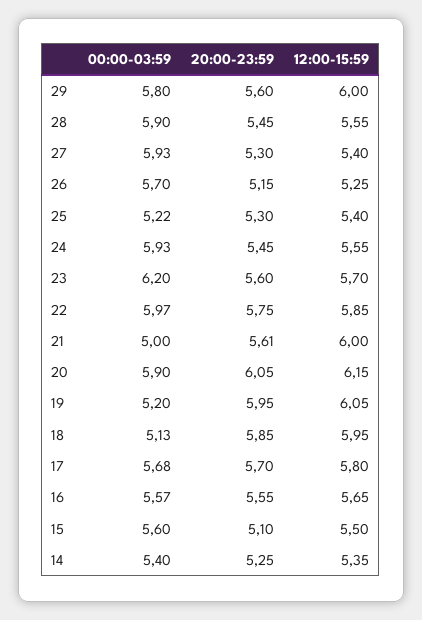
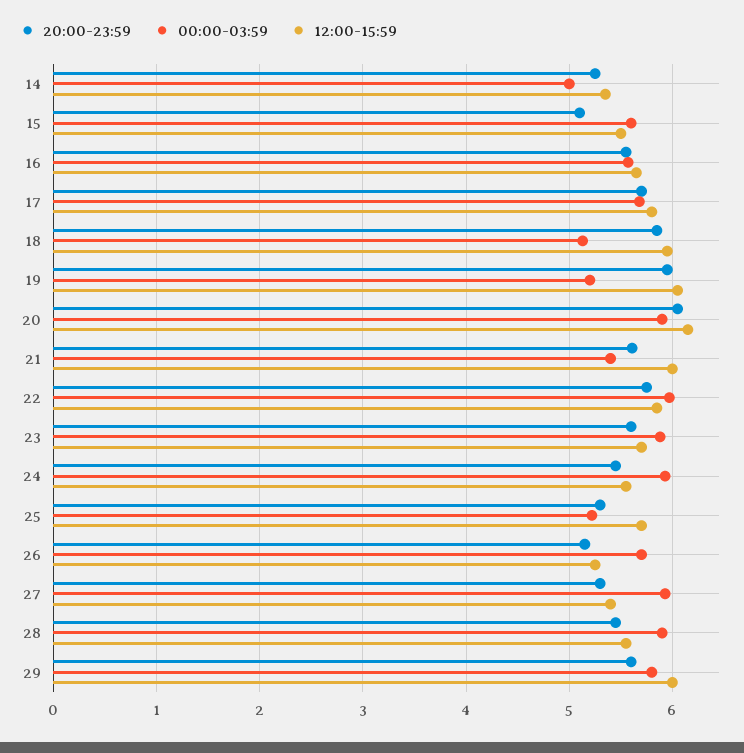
12:00-15:59, 25: 5.4 -> 5.7
00:00-03:59, 23: 6.2 -> 5.9
00:00-03:59, 21: 5 -> 5.4
00:00-03:59, 14: 5.4 -> 5

